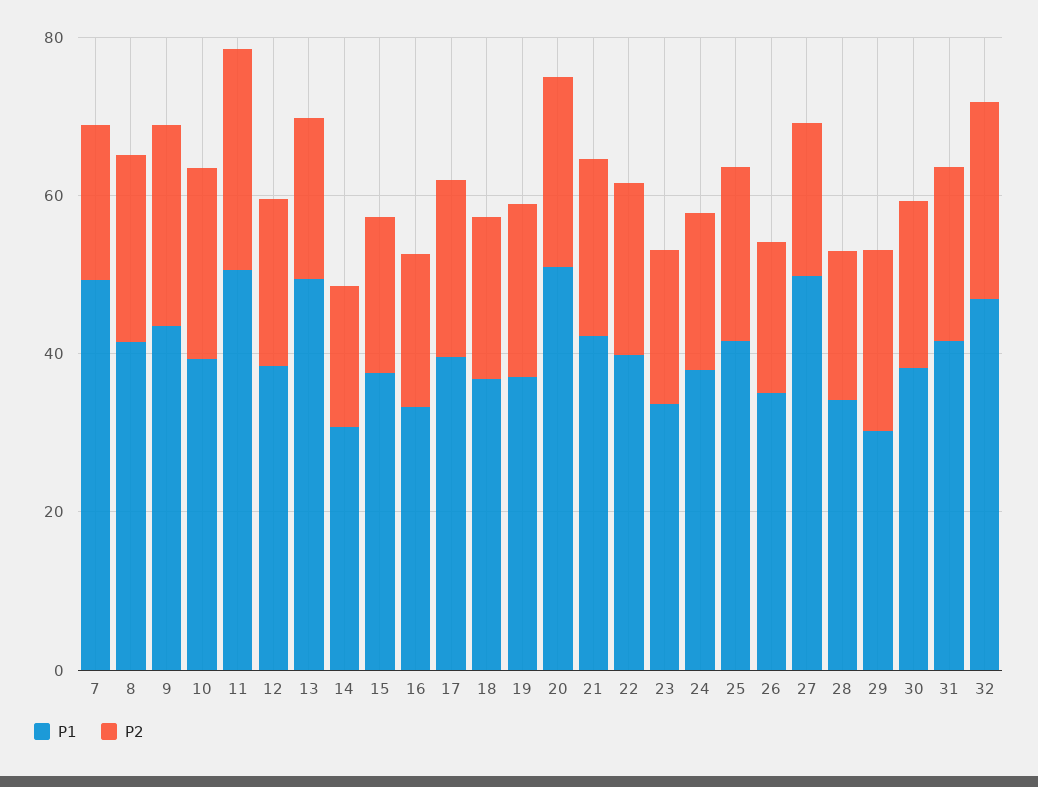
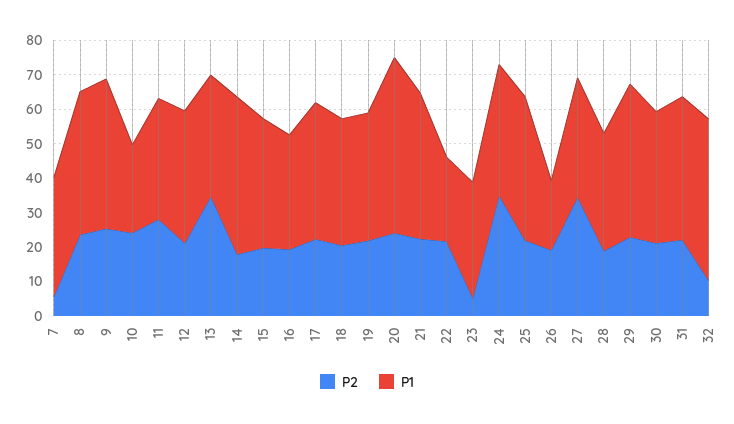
P1, 7: 50 -> 35
P2, 7: 20 -> 5
P1, 10: 40 -> 25
P1, 11: 50 -> 35
P1, 13: 50 -> 35
P2, 13: 20 -> 35
P1, 14: 30 -> 45
P1, 22: 40 -> 25
P2, 23: 20 -> 5
P2, 24: 20 -> 35
P1, 26: 35 -> 20
P1, 27: 50 -> 35
P2, 27: 20 -> 35
P1, 29: 30 -> 45
P2, 32: 25 -> 10

